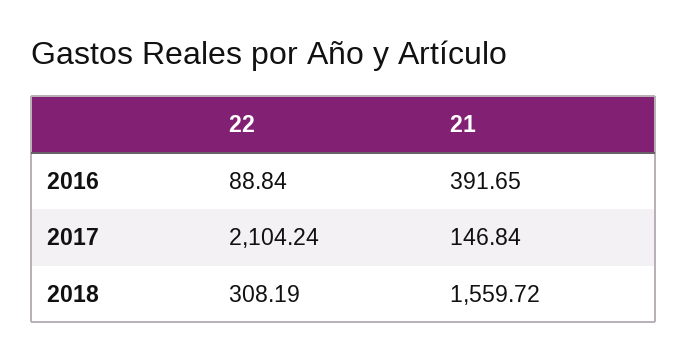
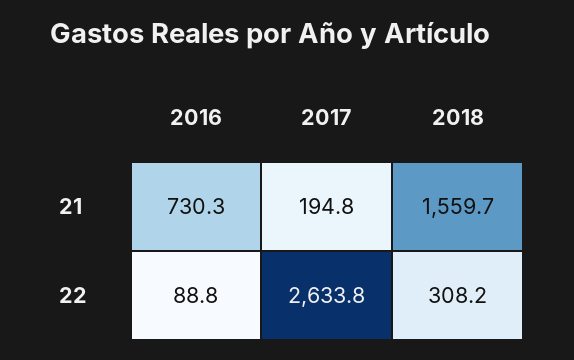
21, 2016: 391.65 -> 730.3
22, 2017: 2104.24 -> 2633.8
21, 2017: 146.84 -> 194.8

